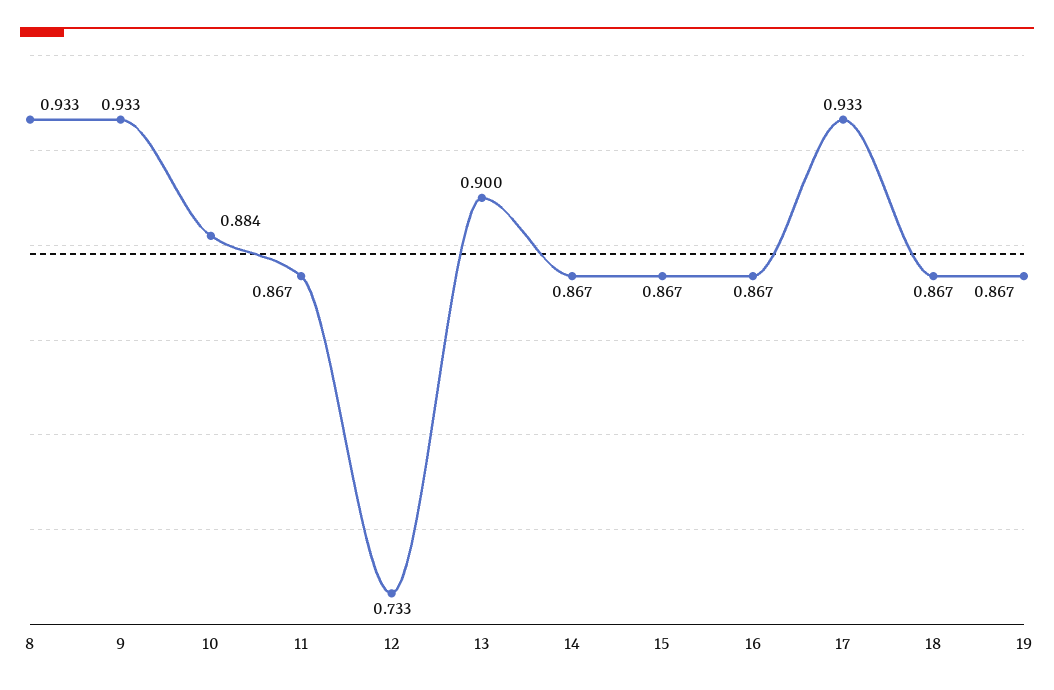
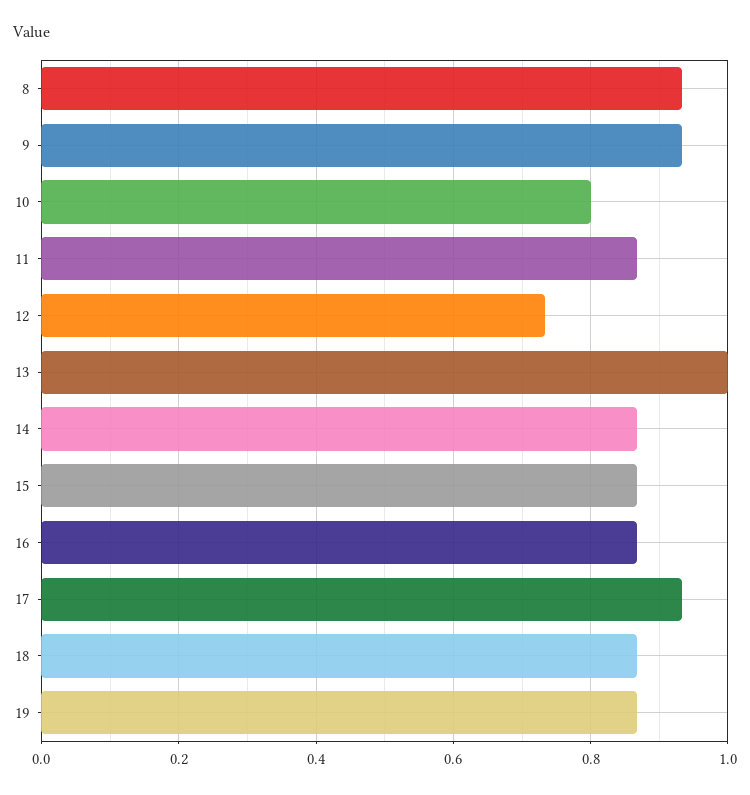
10: 0.884 -> 0.8
13: 0.9 -> 1

